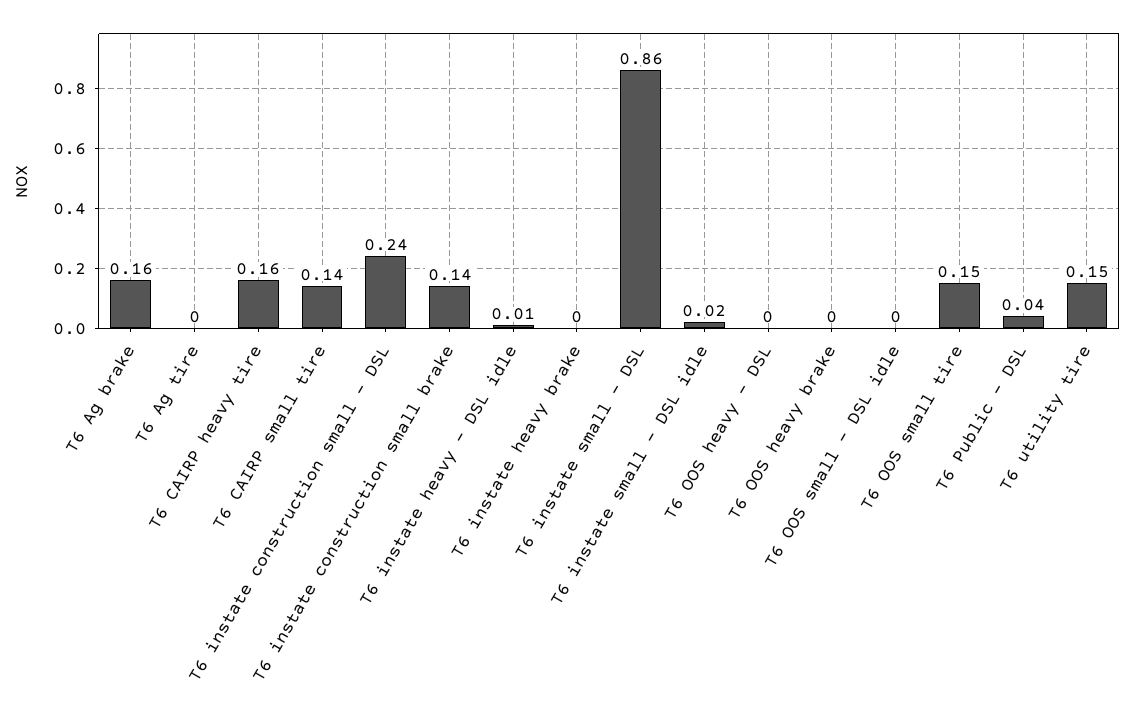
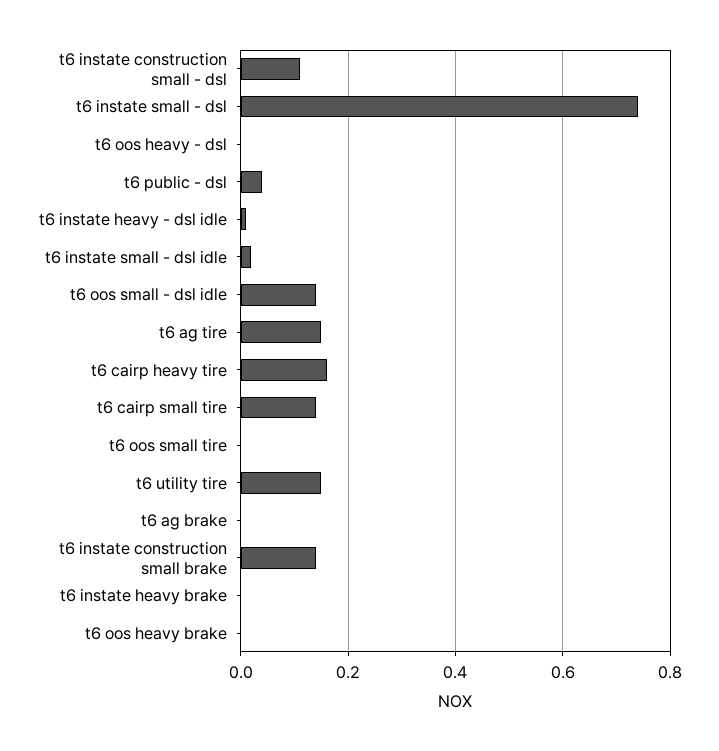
T6 Ag brake: 0.16 -> 0
T6 Ag tire: 0 -> 0.15
T6 instate construction small - DSL: 0.24 -> 0.1
T6 instate small - DSL: 0.86 -> 0.75
T6 OOS small - DSL idle: 0 -> 0.15
T6 OOS small tire: 0.15 -> 0

